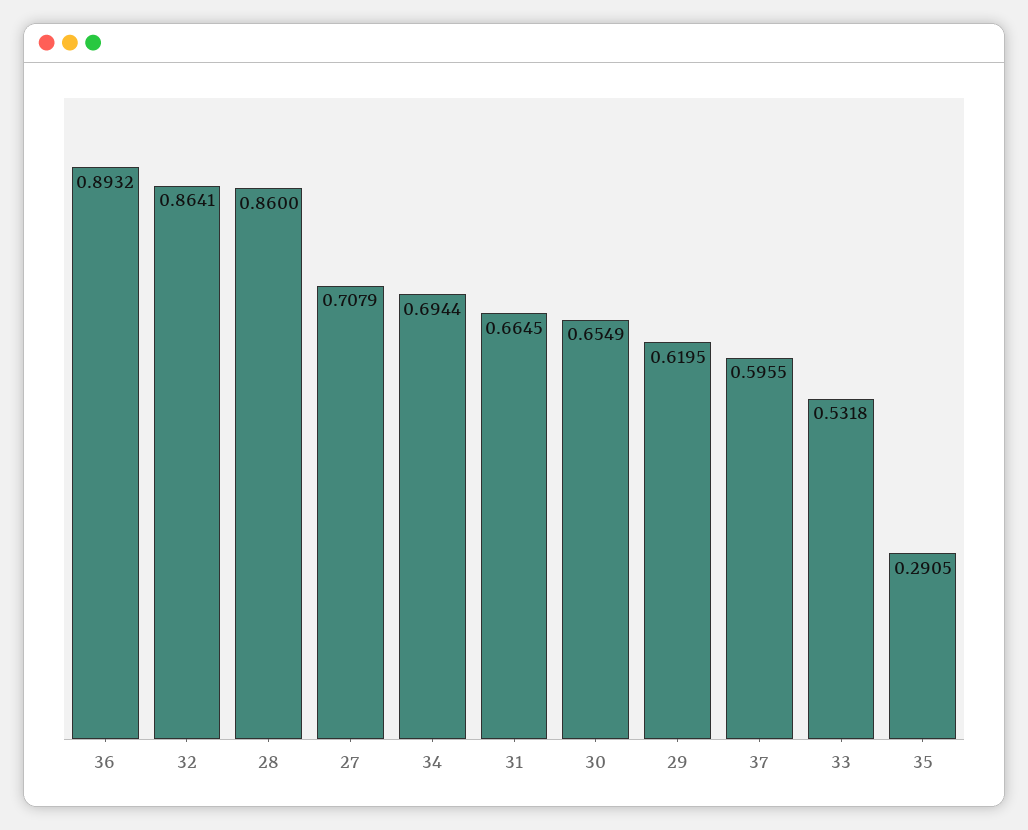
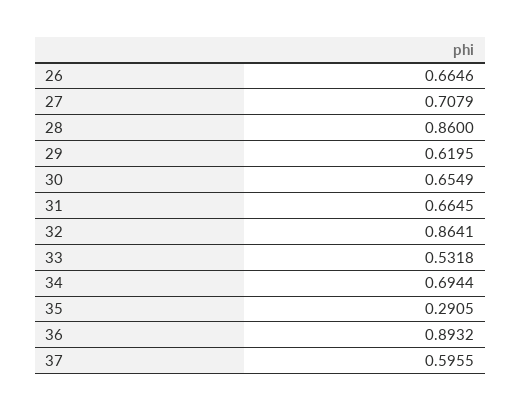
26: none -> 0.6646

